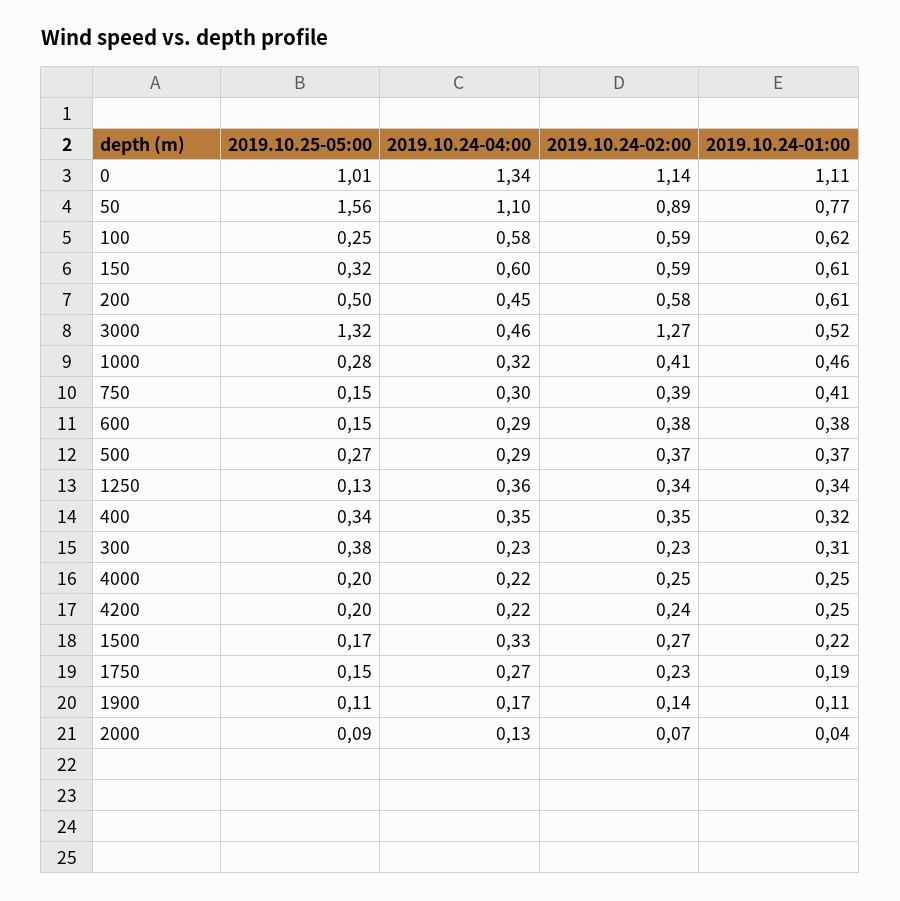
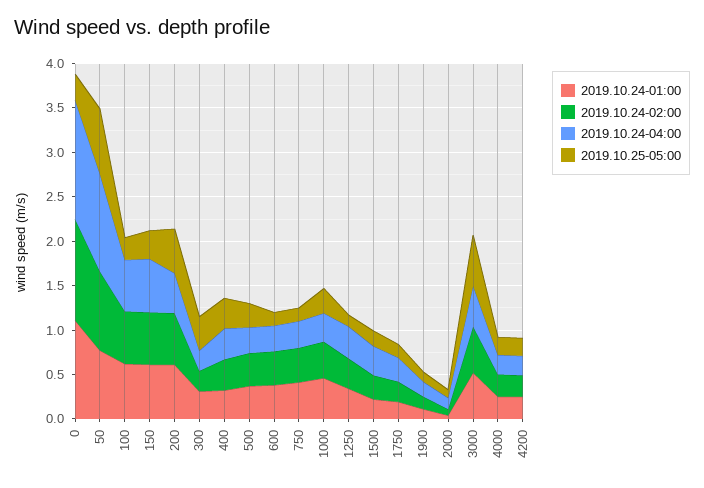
2019.10.25-05:00, 0: 1.01 -> 0.3
2019.10.25-05:00, 50: 1.56 -> 0.7
2019.10.25-05:00, 3000: 1.32 -> 0.6
2019.10.24-02:00, 3000: 1.27 -> 0.5

